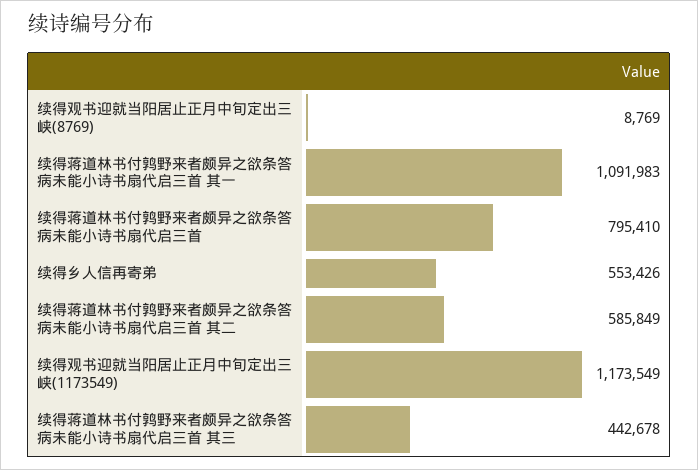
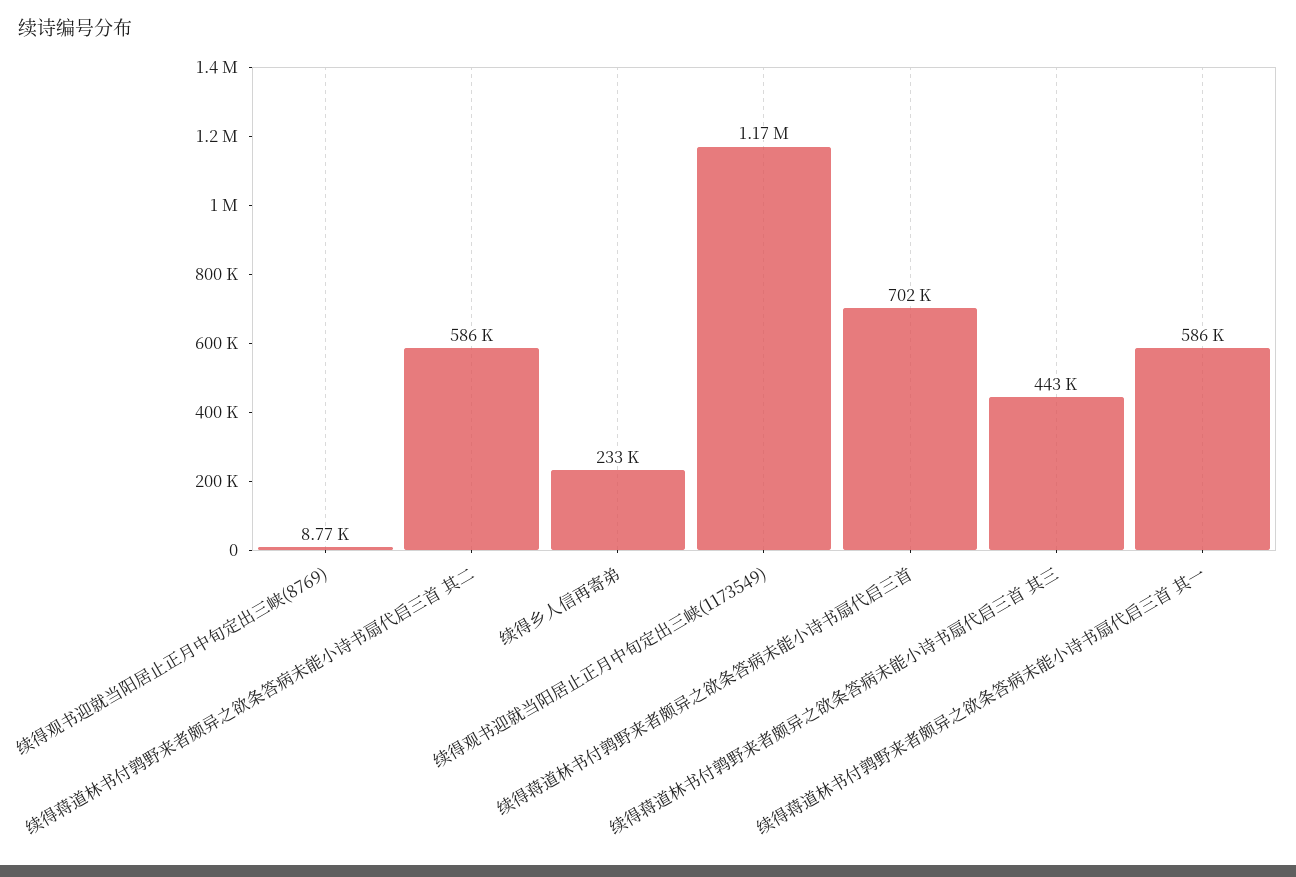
续得蒋道林书付鹑野来者颇异之欲条答病未能小诗书扇代启三首 其一: 1091983 -> 586000
续得蒋道林书付鹑野来者颇异之欲条答病未能小诗书扇代启三首: 795410 -> 702000
续得乡人信再寄弟: 553426 -> 233000

